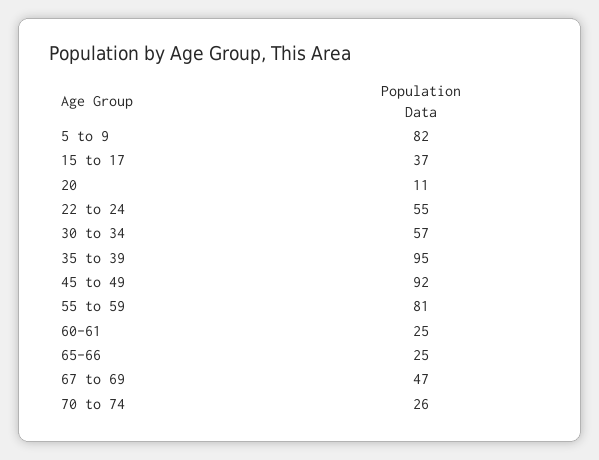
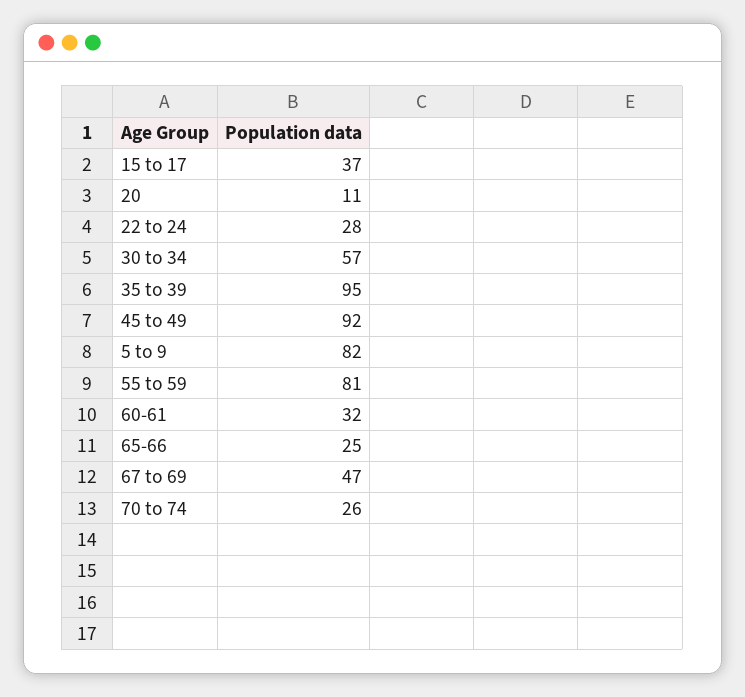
22 to 24: 55 -> 28
60-61: 25 -> 32

